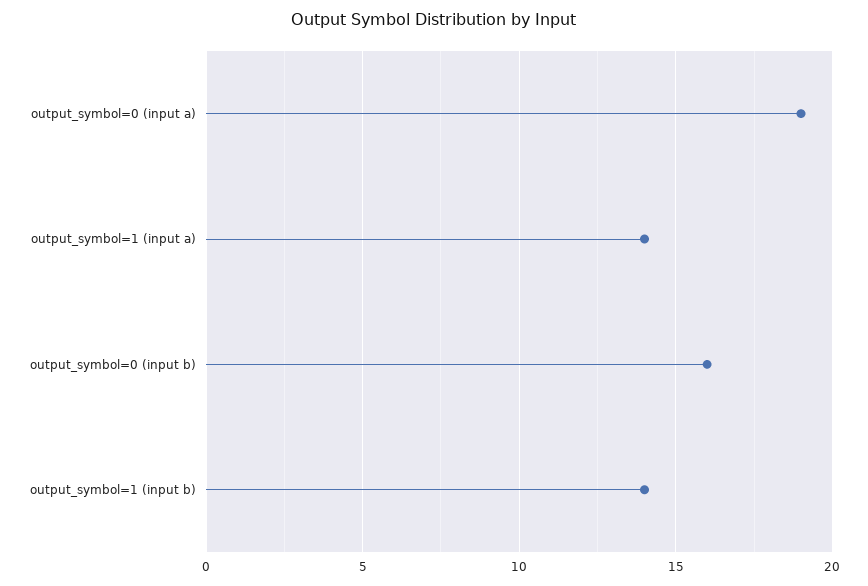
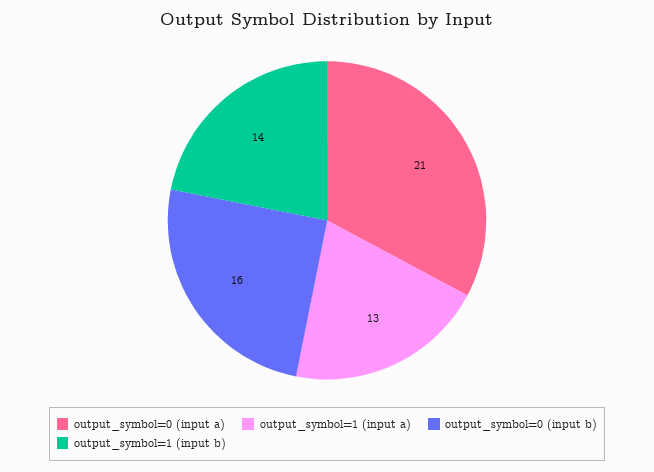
output_symbol=0 (input a): 19 -> 21
output_symbol=1 (input a): 14 -> 13

